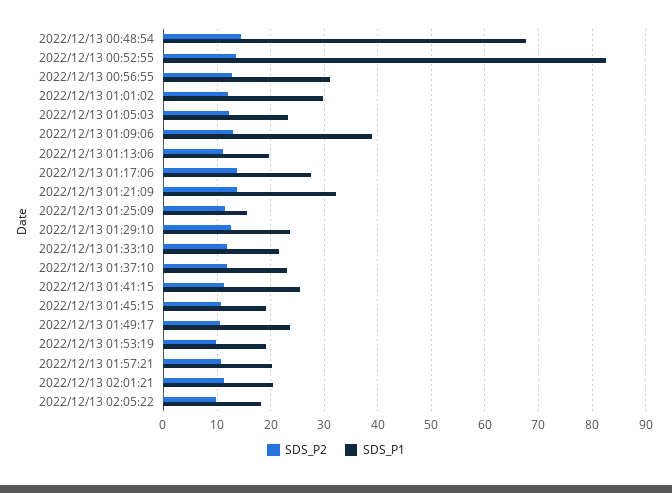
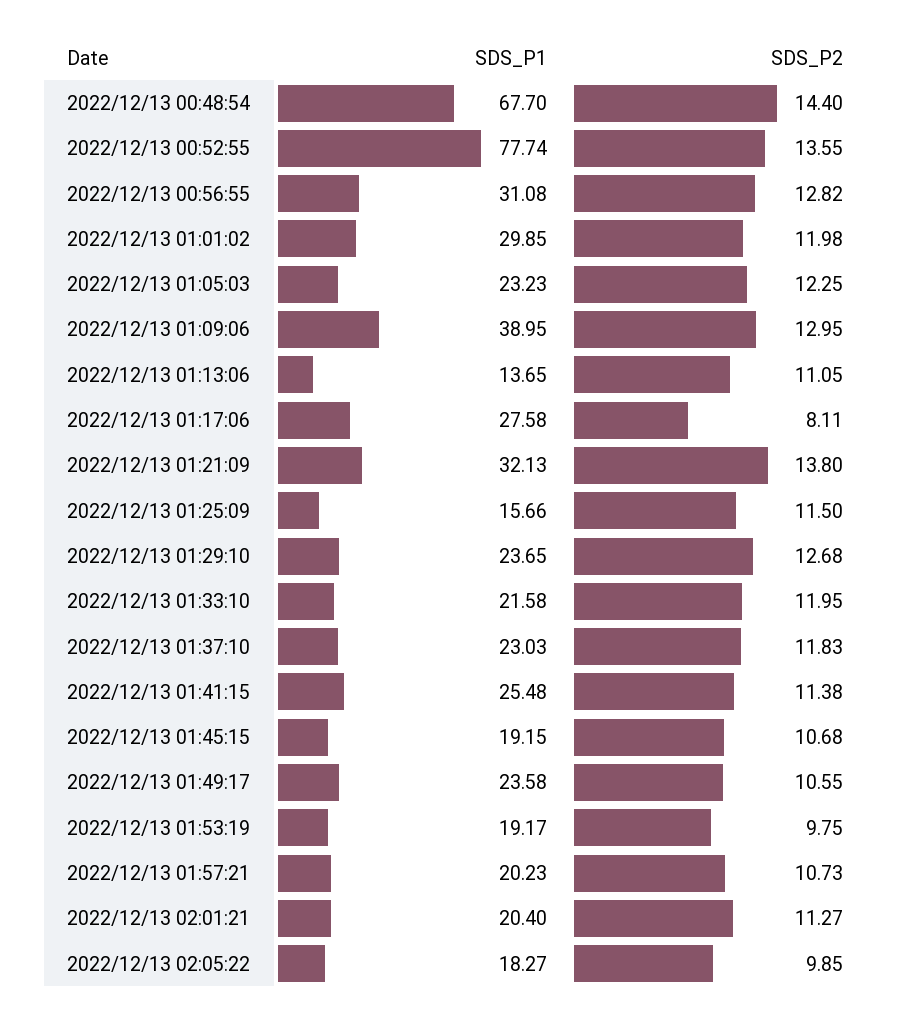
SDS_P1, 2022/12/13 00:52:55: 82 -> 77.74
SDS_P1, 2022/12/13 01:13:06: 20 -> 13.65
SDS_P2, 2022/12/13 01:17:06: 14 -> 8.11

